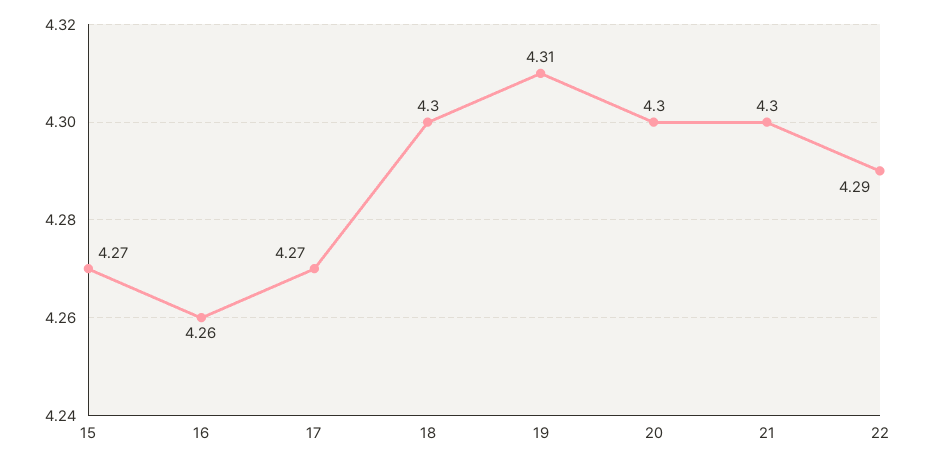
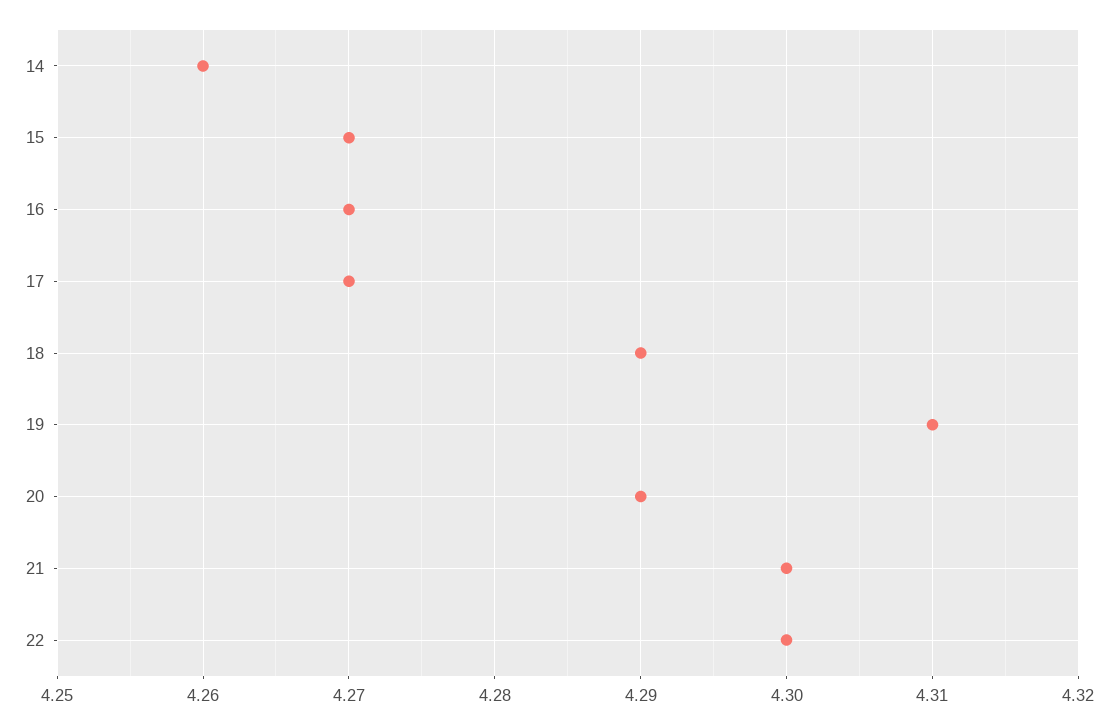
16: 4.26 -> 4.27
18: 4.3 -> 4.29
20: 4.3 -> 4.29
22: 4.29 -> 4.3
14: none -> 4.26

